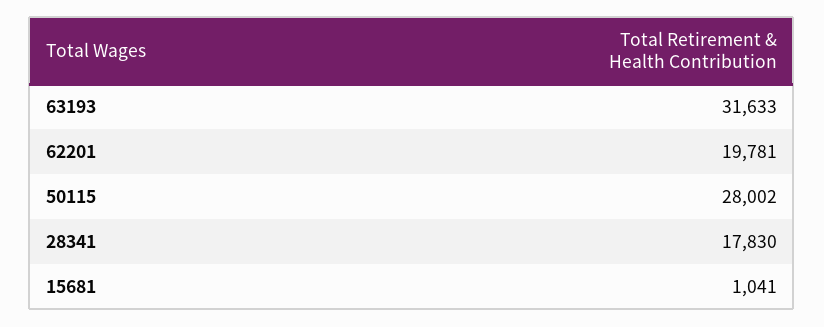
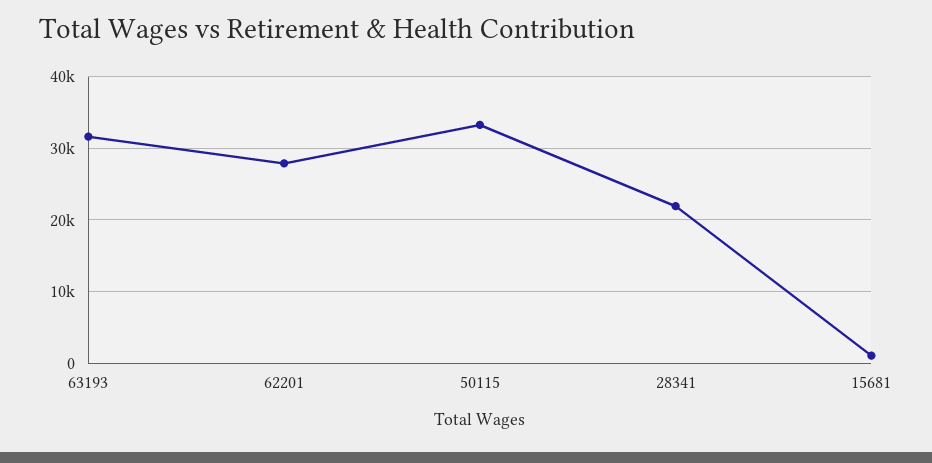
62201: 19781 -> 28000
50115: 28002 -> 33000
28341: 17830 -> 22000

